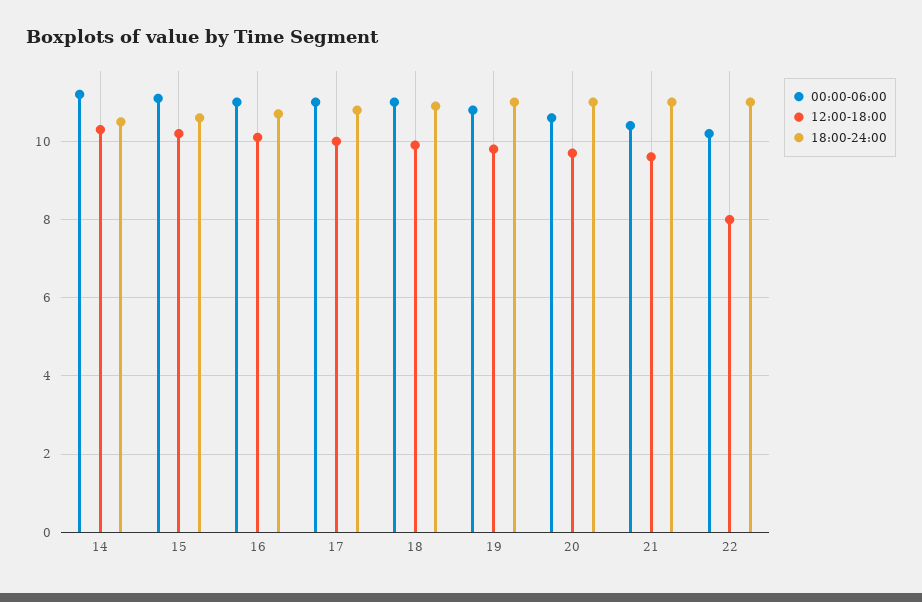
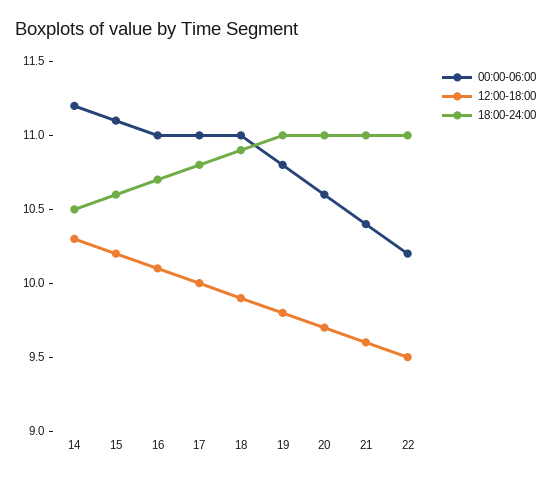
12:00-18:00, 22: 8 -> 9.5

